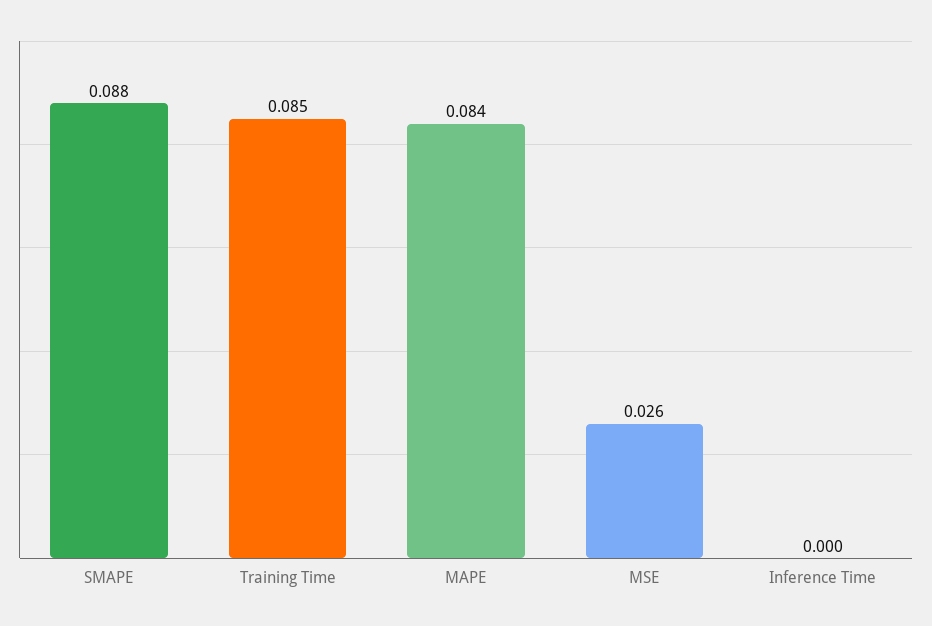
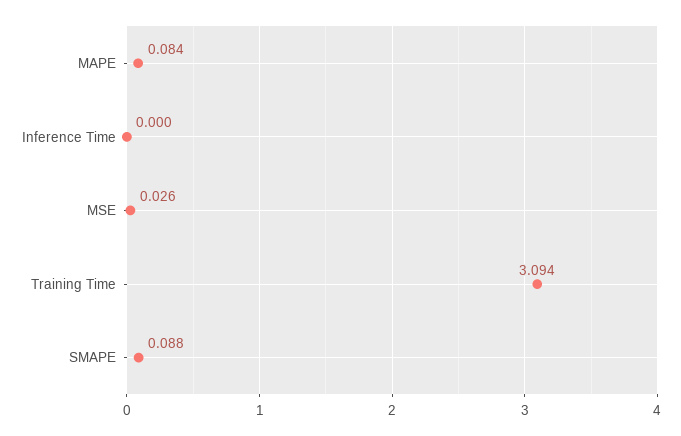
Training Time: 0.085 -> 3.094

